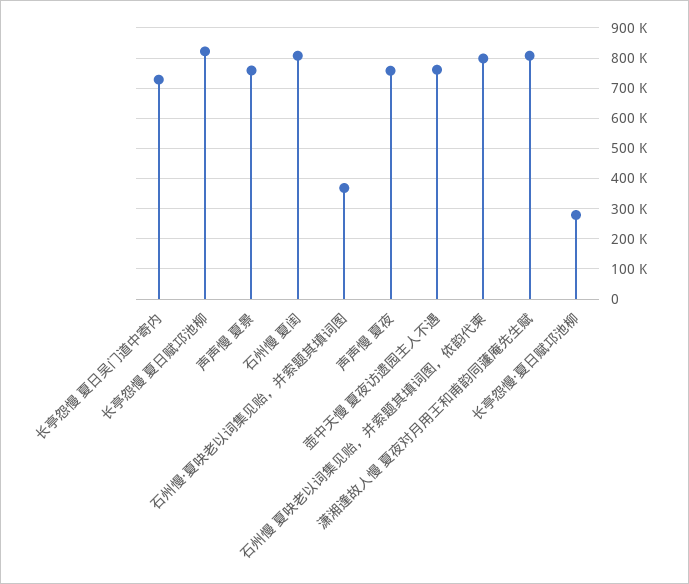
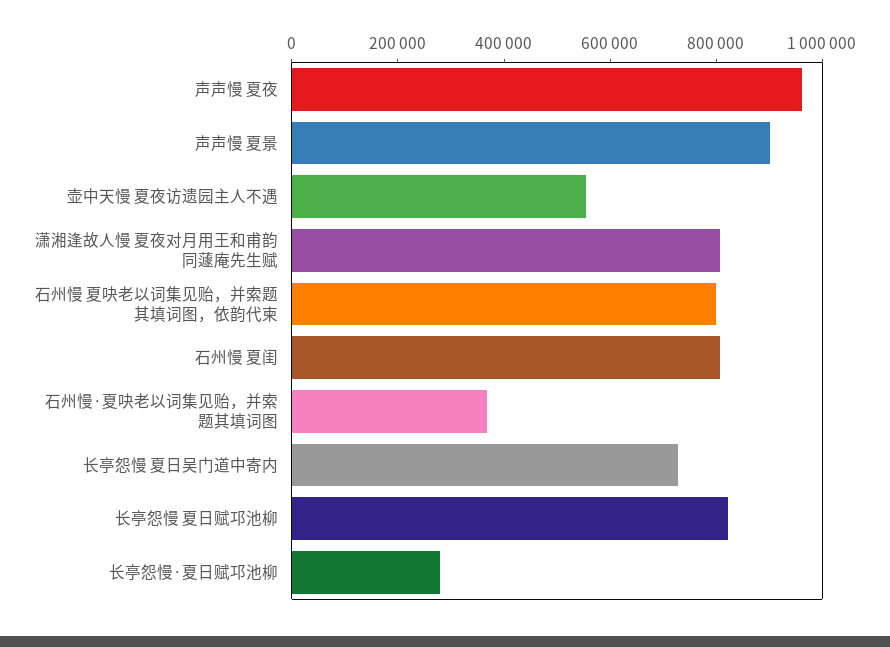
声声慢 夏景: 760000 -> 900000
声声慢 夏夜: 760000 -> 950000
壶中天慢 夏夜访遗园主人不遇: 760000 -> 550000

